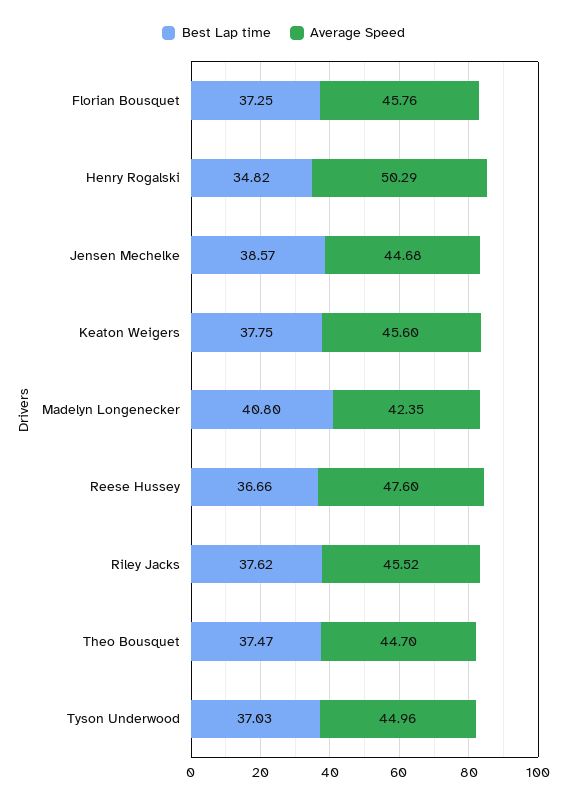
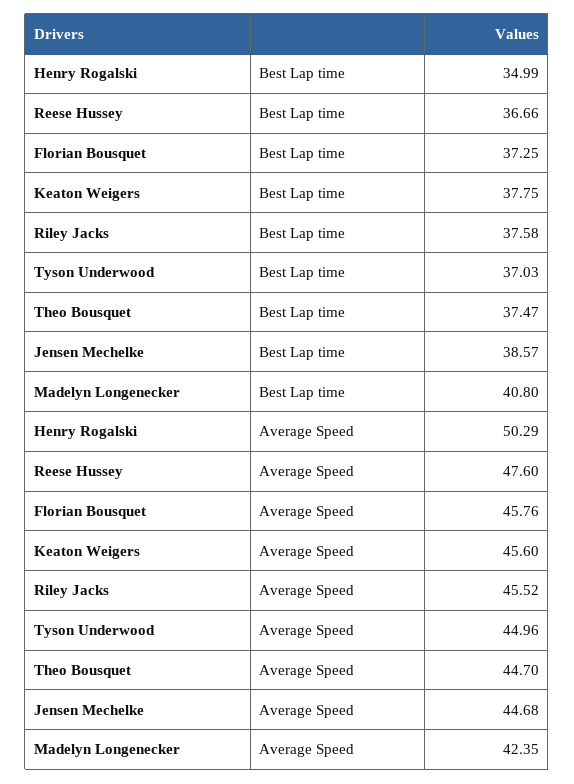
Best Lap time, Henry Rogalski: 34.82 -> 34.99
Best Lap time, Riley Jacks: 37.62 -> 37.58

